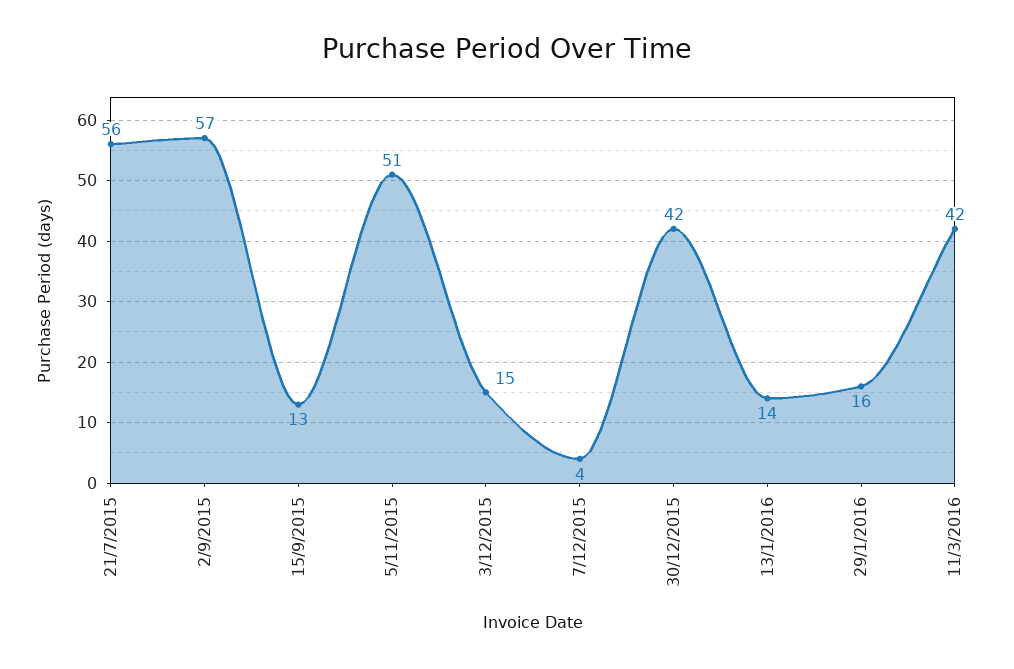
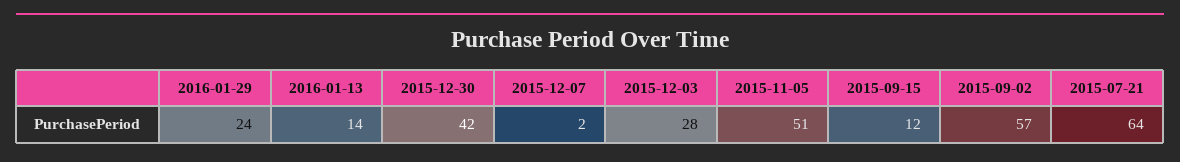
21/7/2015: 56 -> 64
15/9/2015: 13 -> 12
3/12/2015: 15 -> 28
7/12/2015: 4 -> 2
29/1/2016: 16 -> 24
11/3/2016: 42 -> none

